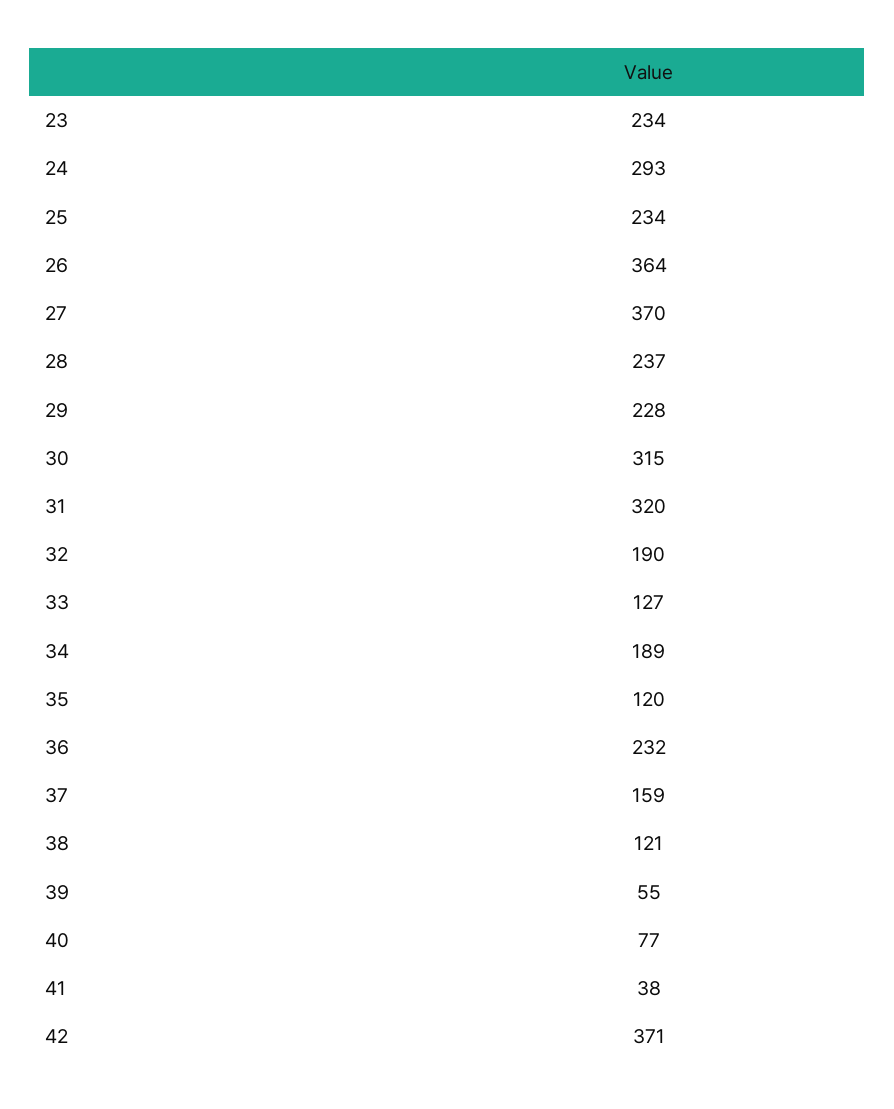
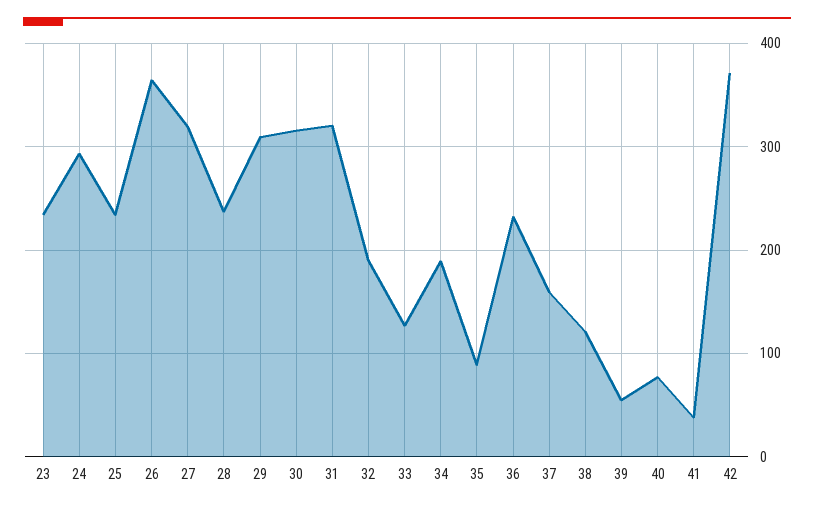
27: 370 -> 320
29: 228 -> 310
35: 120 -> 90

